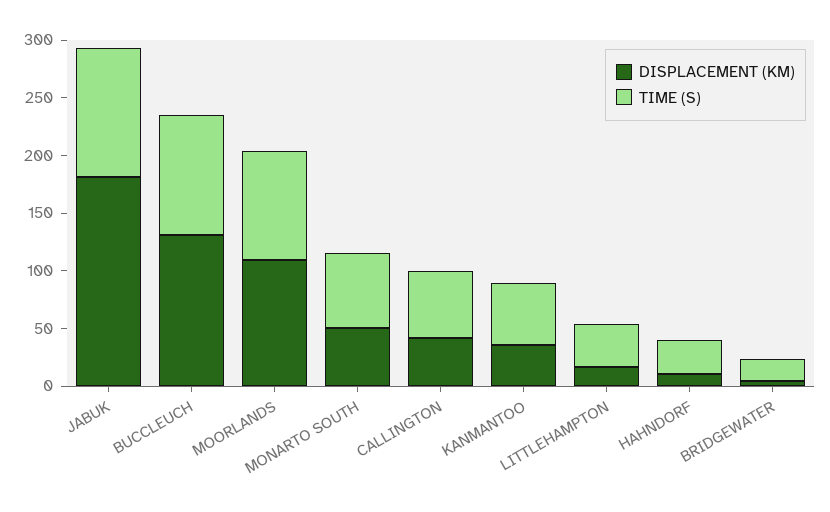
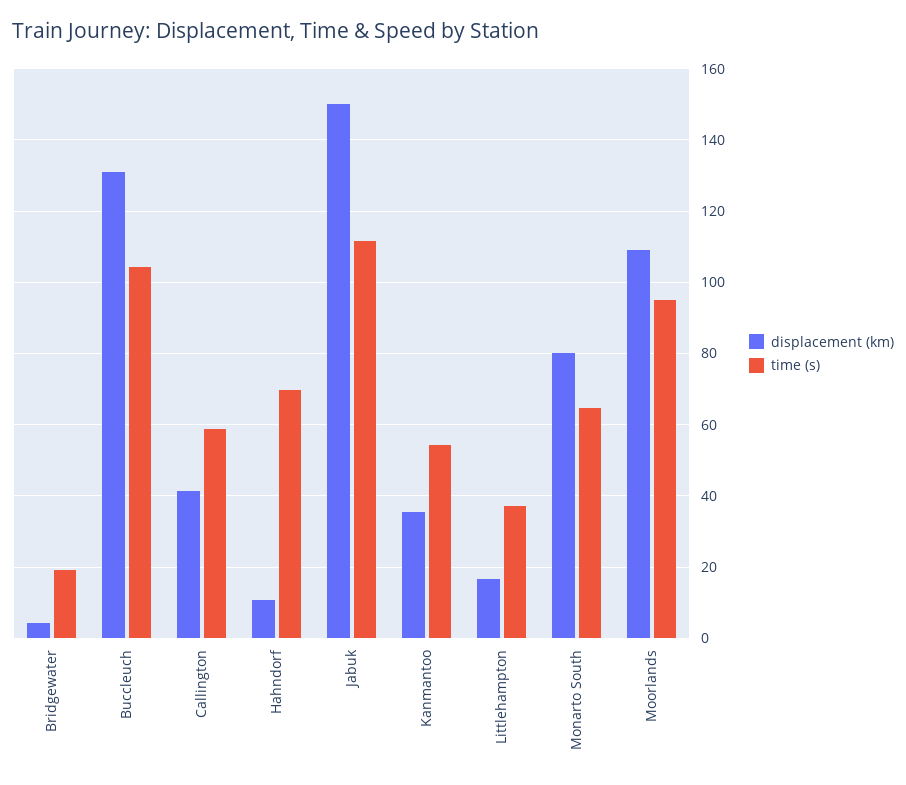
DISPLACEMENT (KM), JABUK: 180 -> 150
DISPLACEMENT (KM), MONARTO SOUTH: 50 -> 80
TIME (S), HAHNDORF: 30 -> 70

